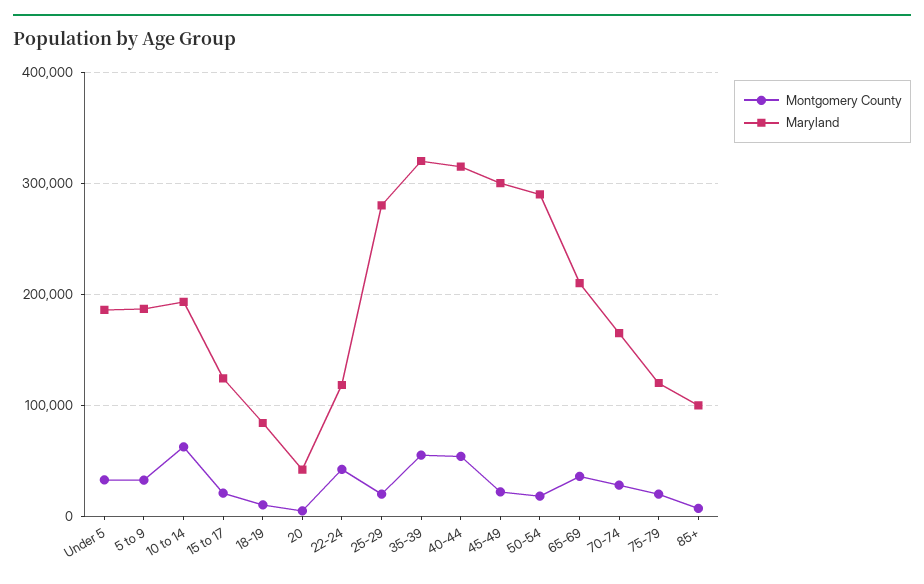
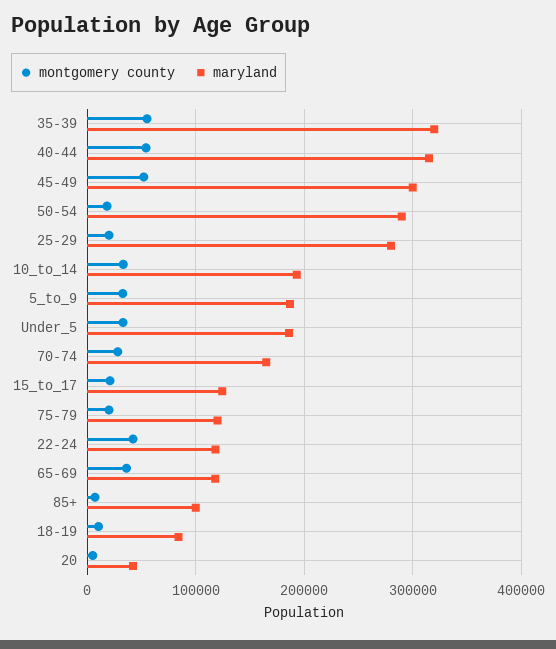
Montgomery County, 10 to 14: 60000 -> 30000
Montgomery County, 45-49: 20000 -> 50000
Maryland, 65-69: 210000 -> 120000

